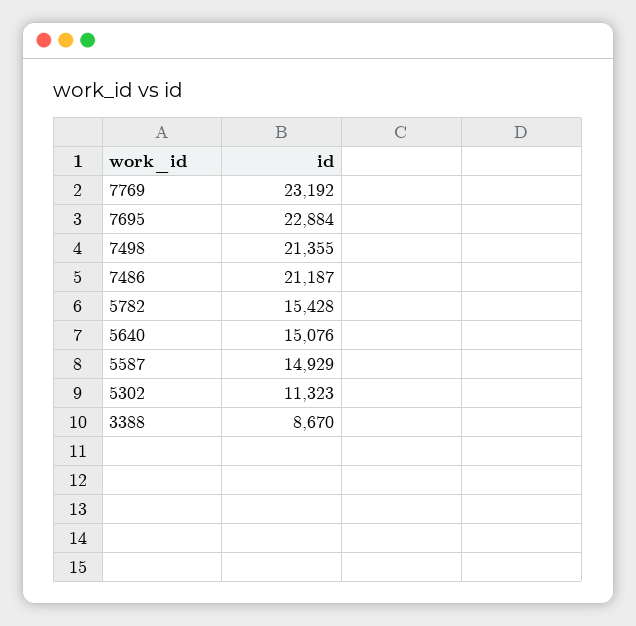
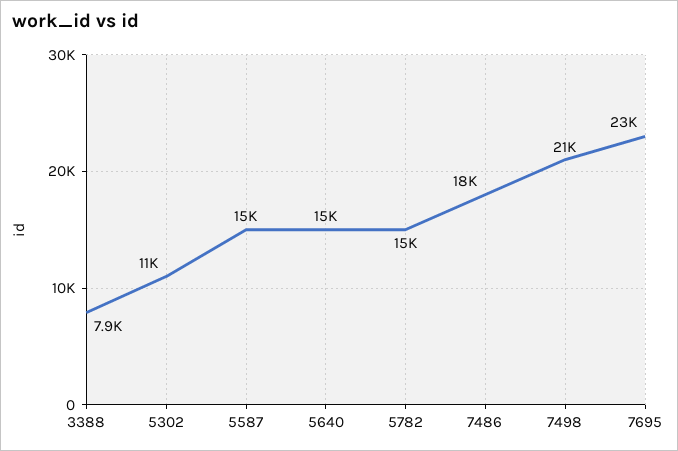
7769: 23192 -> none
7486: 21187 -> 18000
3388: 8670 -> 7900

